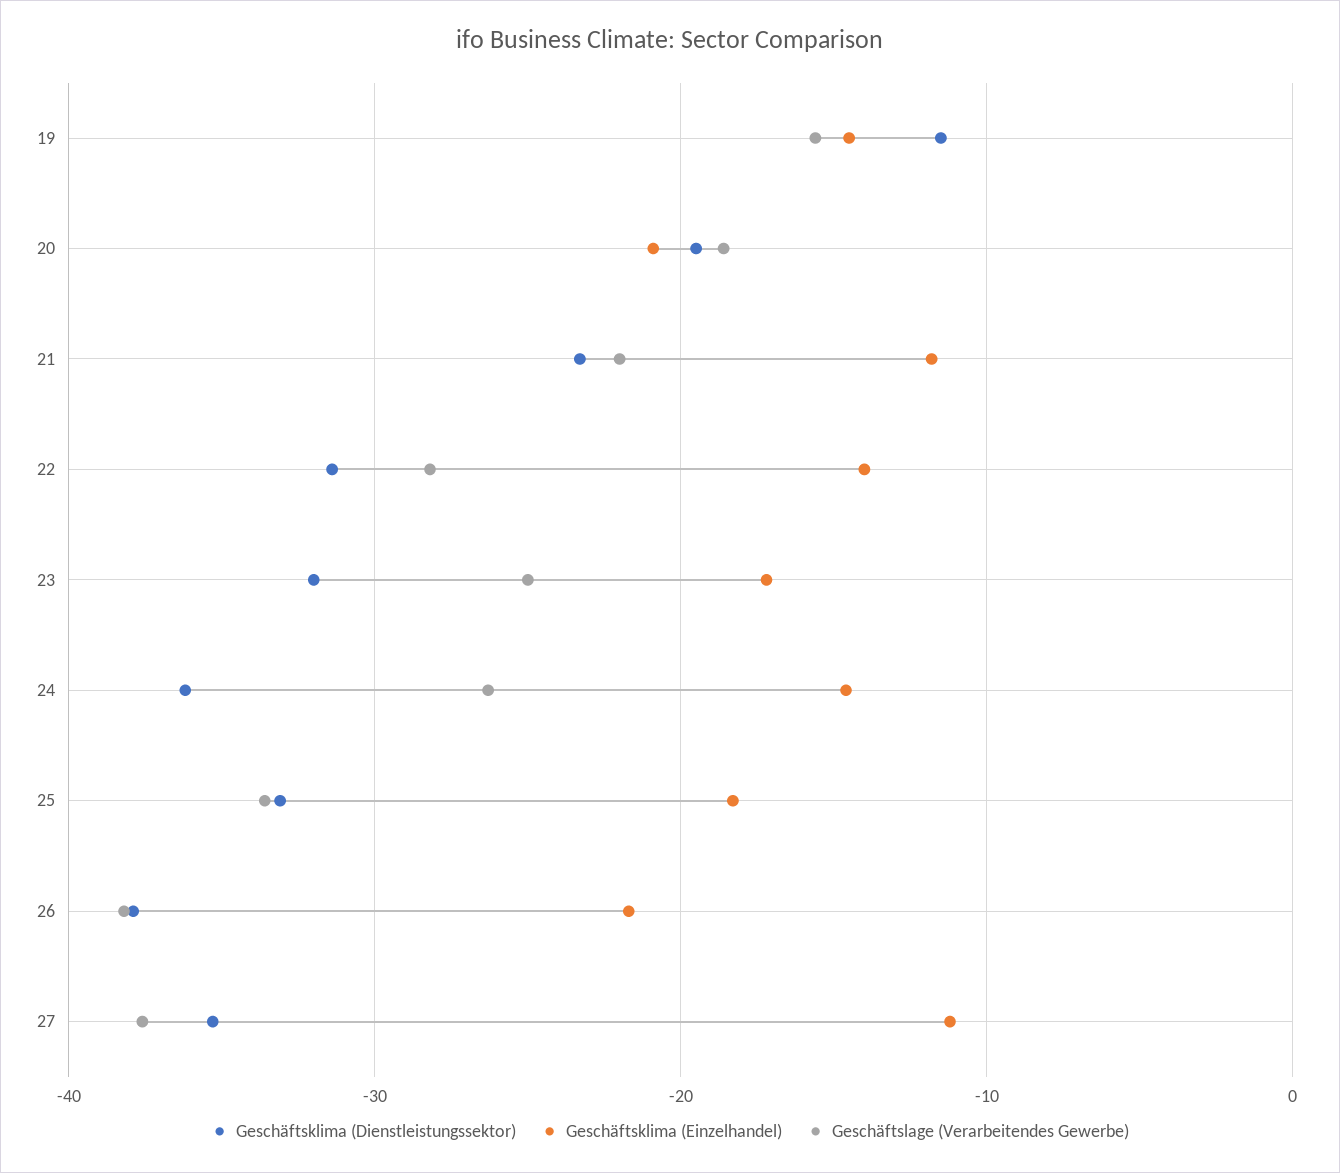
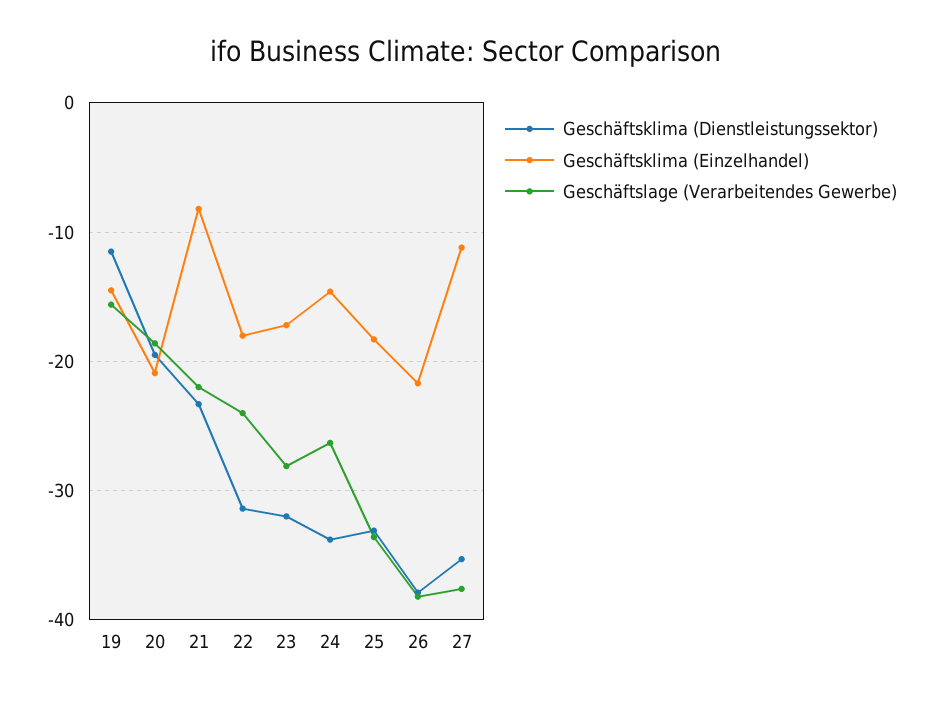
Geschäftsklima (Einzelhandel), 21: -12 -> -8
Geschäftsklima (Einzelhandel), 22: -14 -> -18
Geschäftslage (Verarbeitendes Gewerbe), 22: -28 -> -24
Geschäftslage (Verarbeitendes Gewerbe), 23: -25 -> -28
Geschäftsklima (Dienstleistungssektor), 24: -36 -> -34

